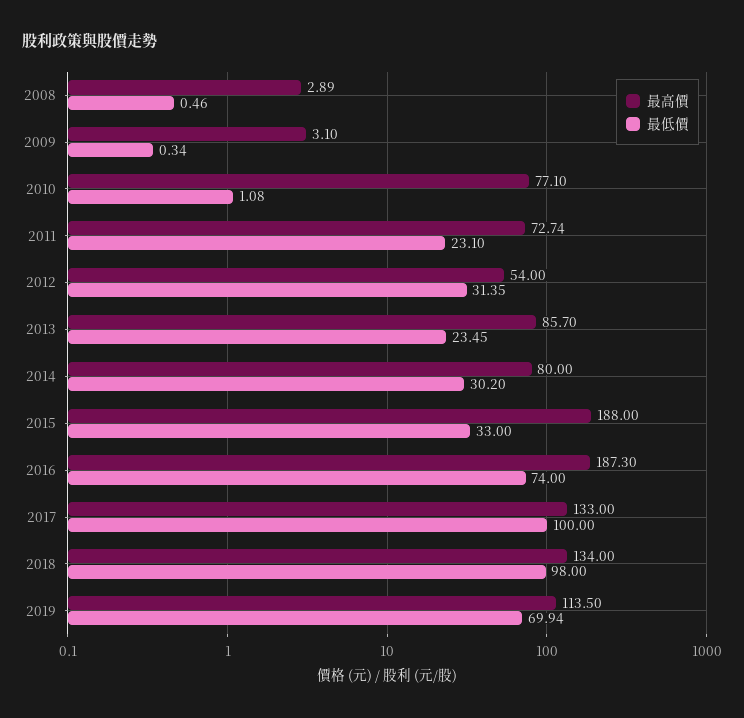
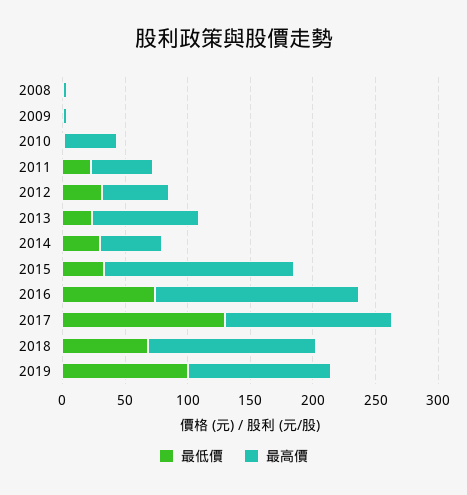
最高價, 2010: 77.1 -> 40
最高價, 2011: 72.74 -> 50
最高價, 2014: 80 -> 50
最高價, 2015: 188 -> 150
最高價, 2016: 187.3 -> 160
最低價, 2017: 100 -> 130
最低價, 2018: 98 -> 70
最低價, 2019: 69.94 -> 100

